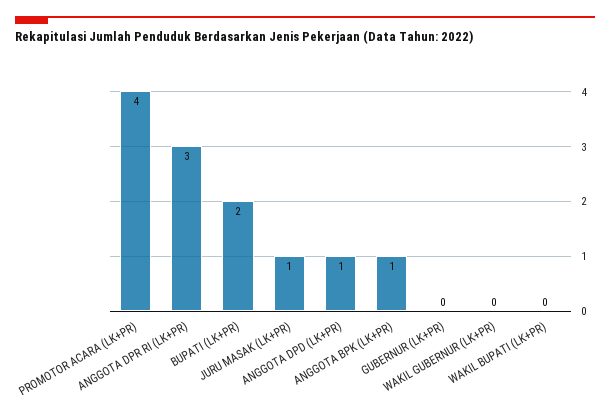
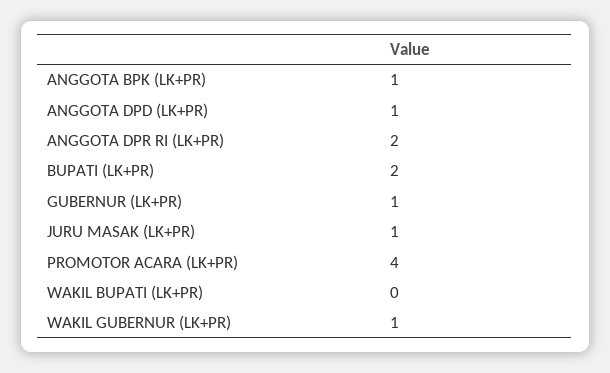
ANGGOTA DPR RI (LK+PR): 3 -> 2
GUBERNUR (LK+PR): 0 -> 1
WAKIL GUBERNUR (LK+PR): 0 -> 1

